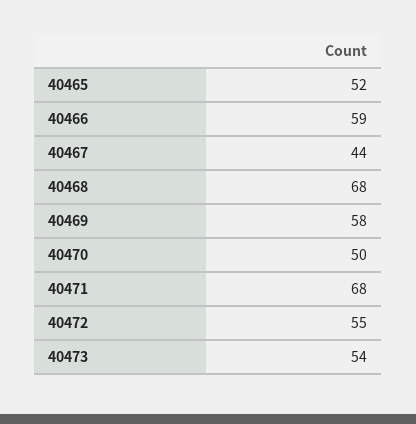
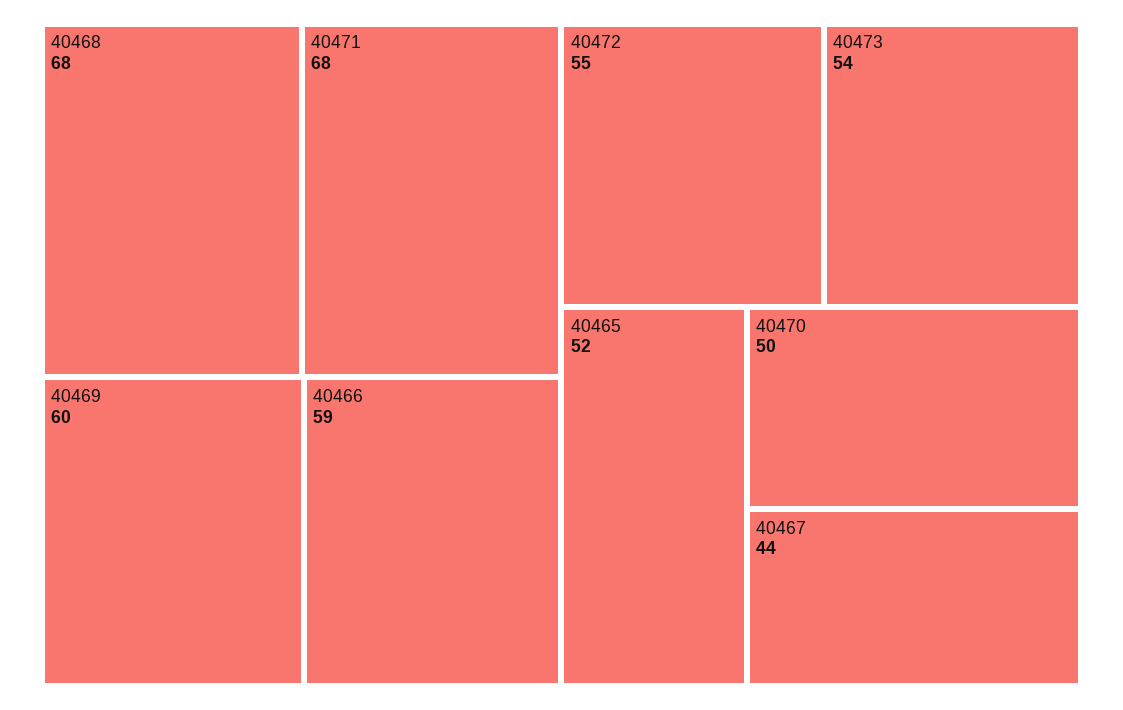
40469: 58 -> 60

